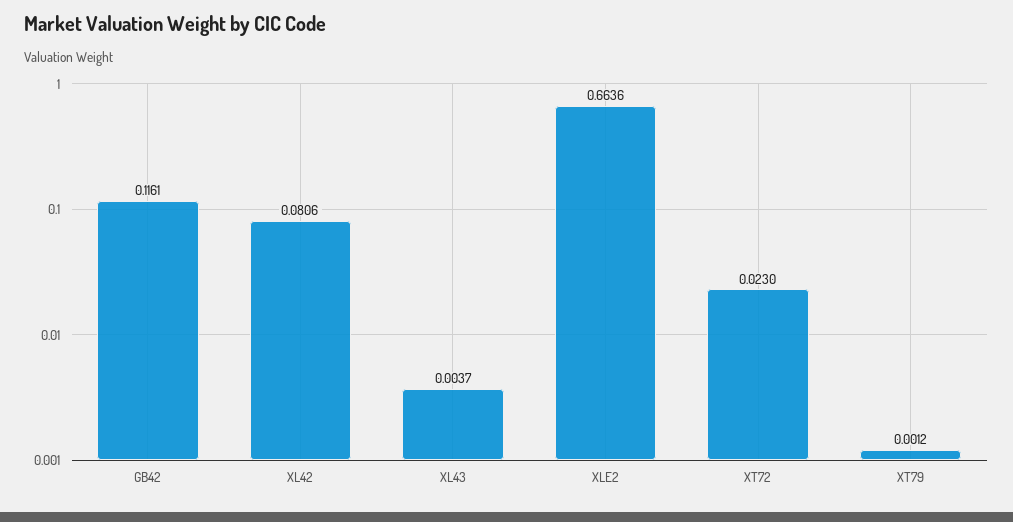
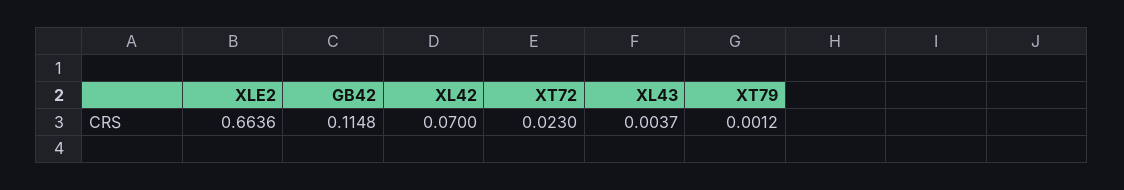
GB42: 0.1161 -> 0.1148
XL42: 0.0806 -> 0.07

